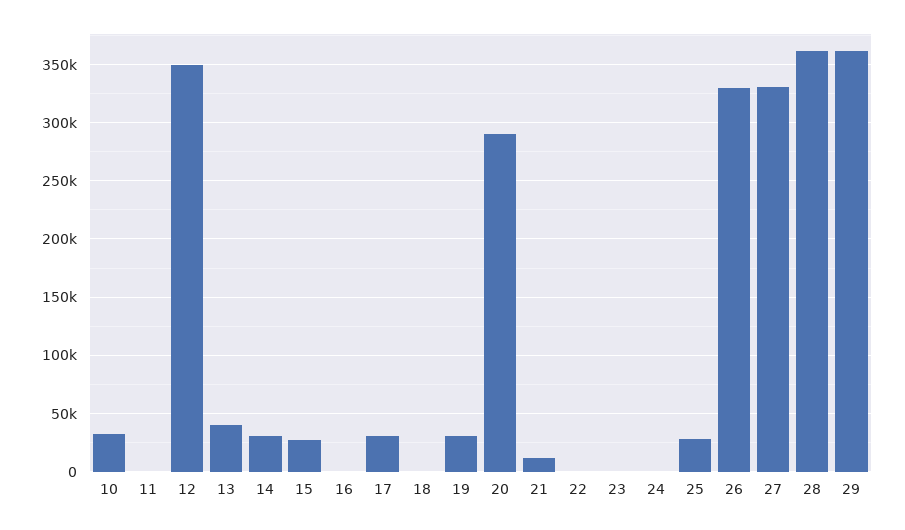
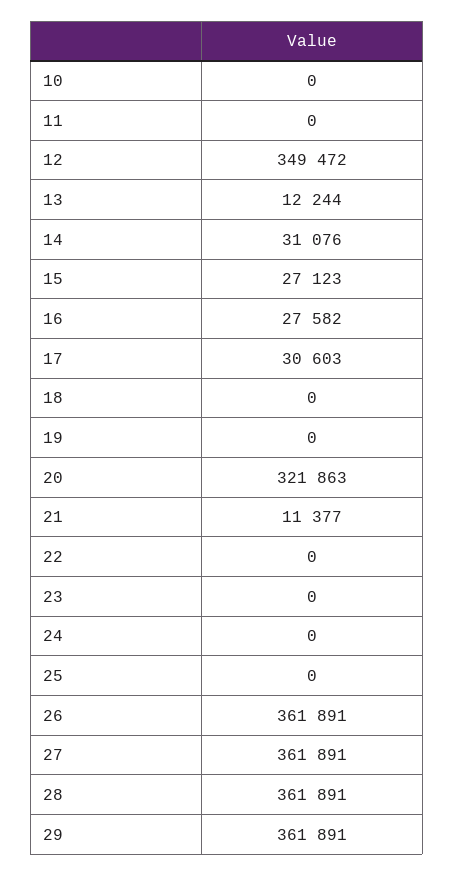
10: 30000 -> 0
13: 40000 -> 12244
16: 0 -> 27582
19: 30000 -> 0
20: 290000 -> 321863
25: 30000 -> 0
26: 330000 -> 361891
27: 330000 -> 361891

